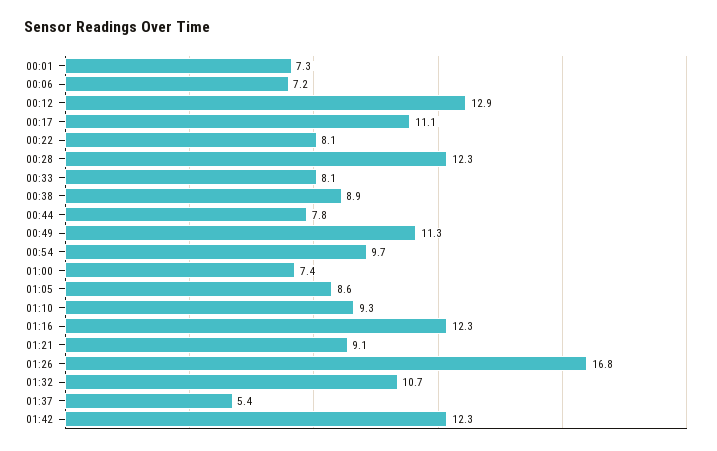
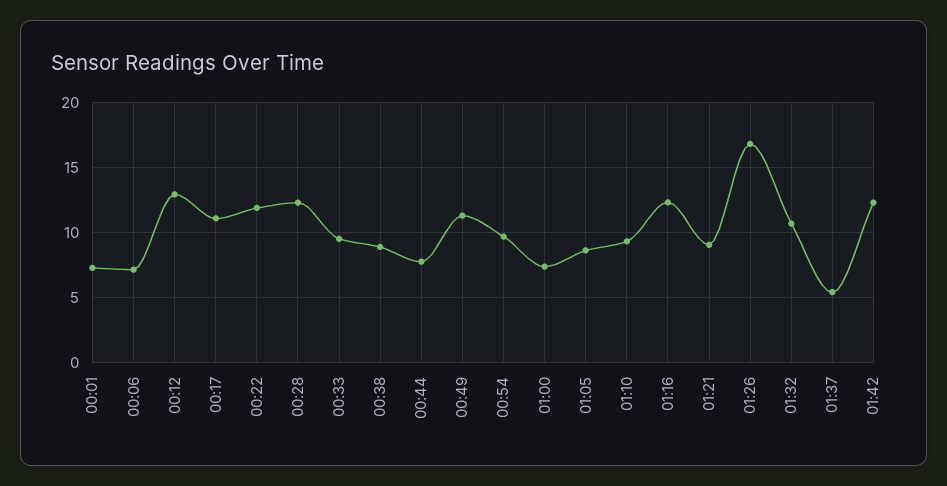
00:22: 8.1 -> 12
00:33: 8.1 -> 9.5

